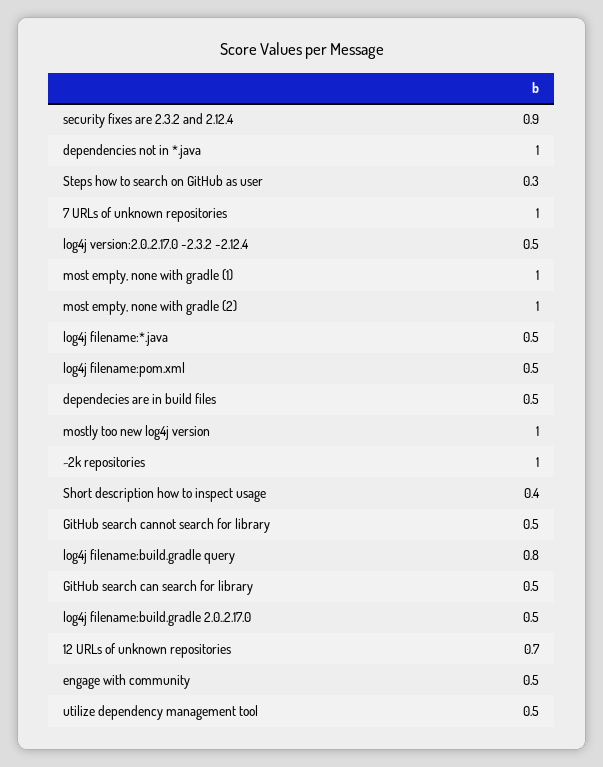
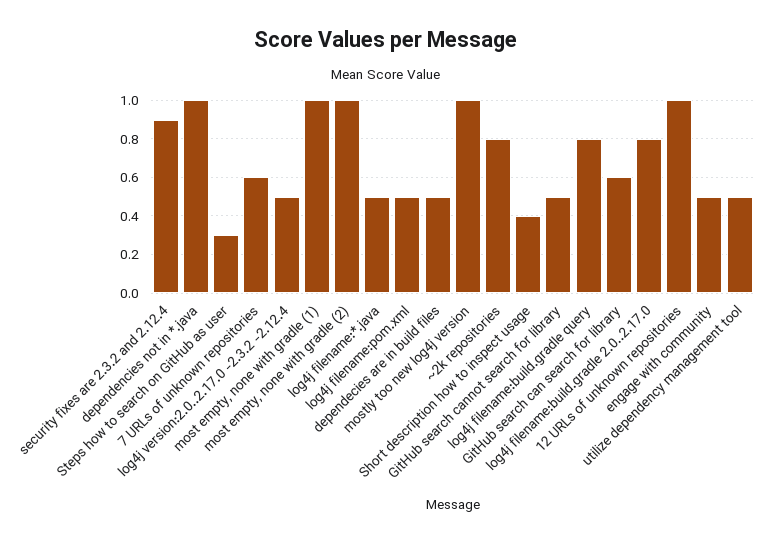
7 URLs of unknown repositories: 1 -> 0.6
~2k repositories: 1 -> 0.8
GitHub search can search for library: 0.5 -> 0.6
log4j filename:build.gradle 2.0..2.17.0: 0.5 -> 0.8
12 URLs of unknown repositories: 0.7 -> 1

